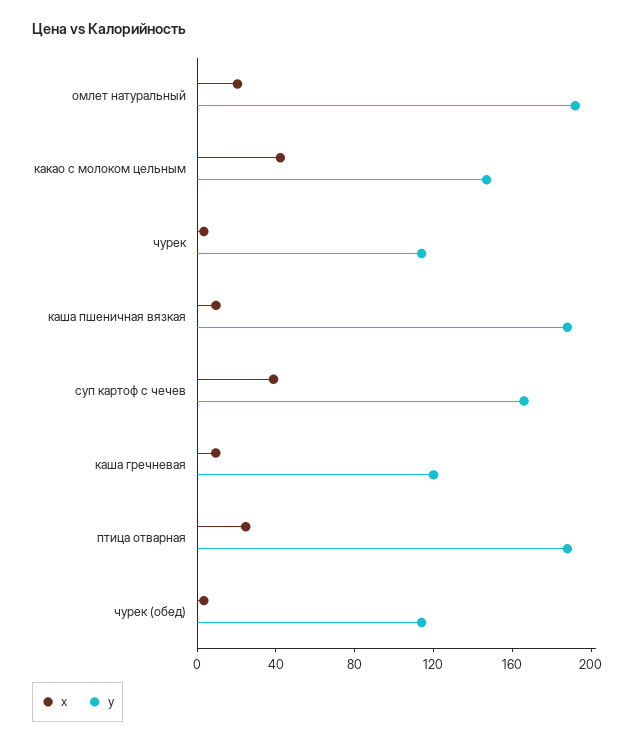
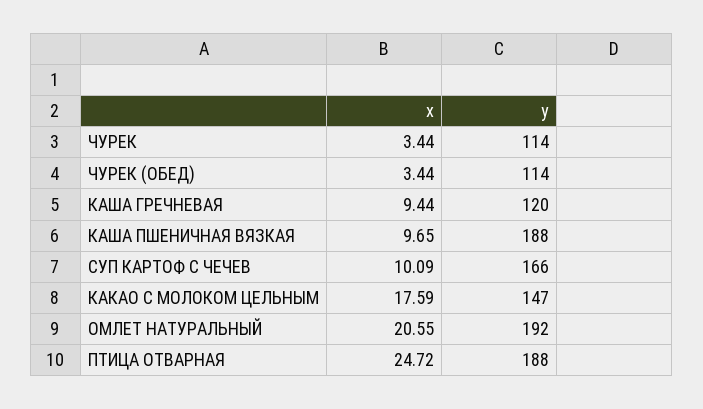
x, какао с молоком цельным: 40 -> 17.59
x, суп картоф с чечев: 40 -> 10.09

